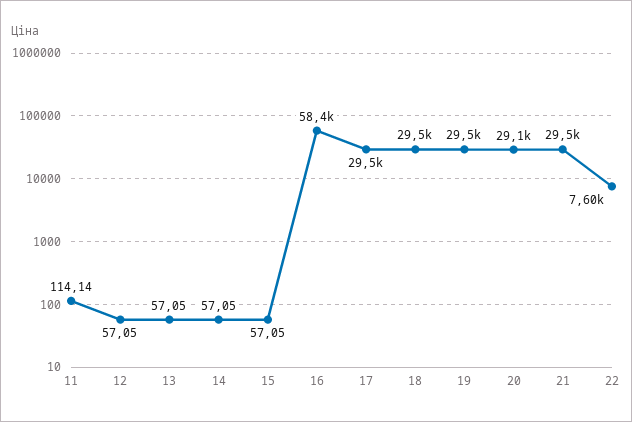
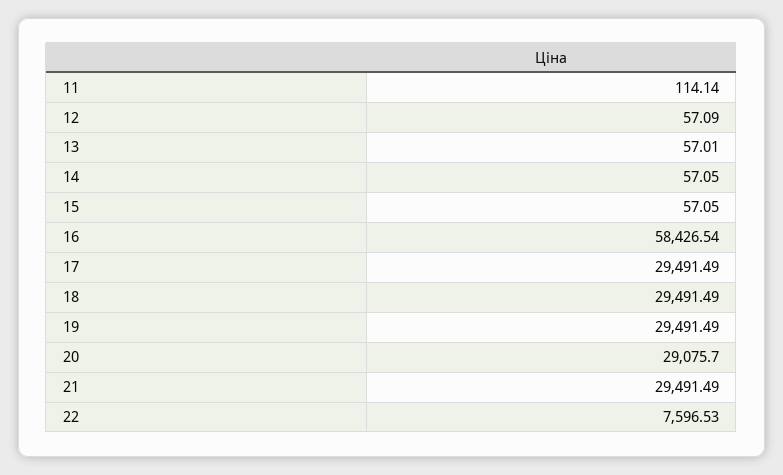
12: 57.05 -> 57.09
13: 57.05 -> 57.01

